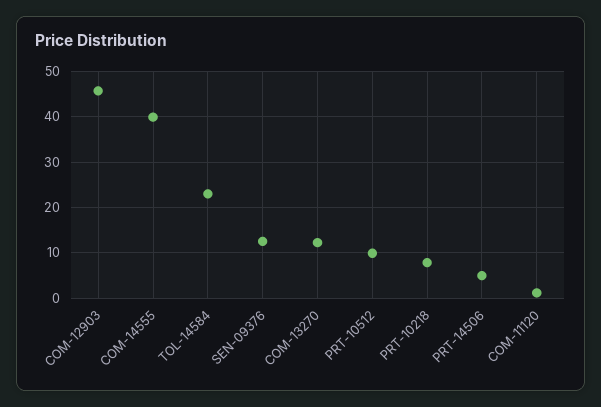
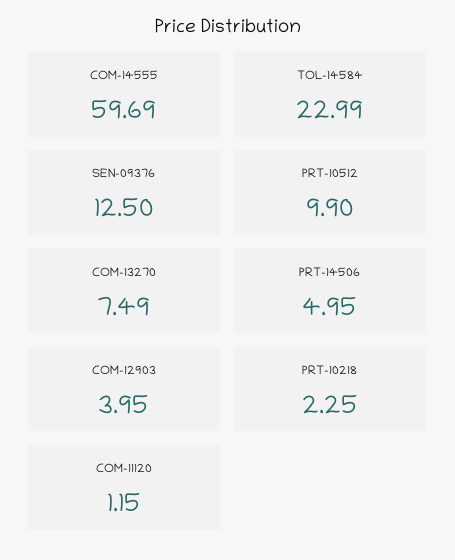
COM-12903: 46 -> 3.95
COM-14555: 40 -> 59.69
COM-13270: 12 -> 7.49
PRT-10218: 8 -> 2.25

